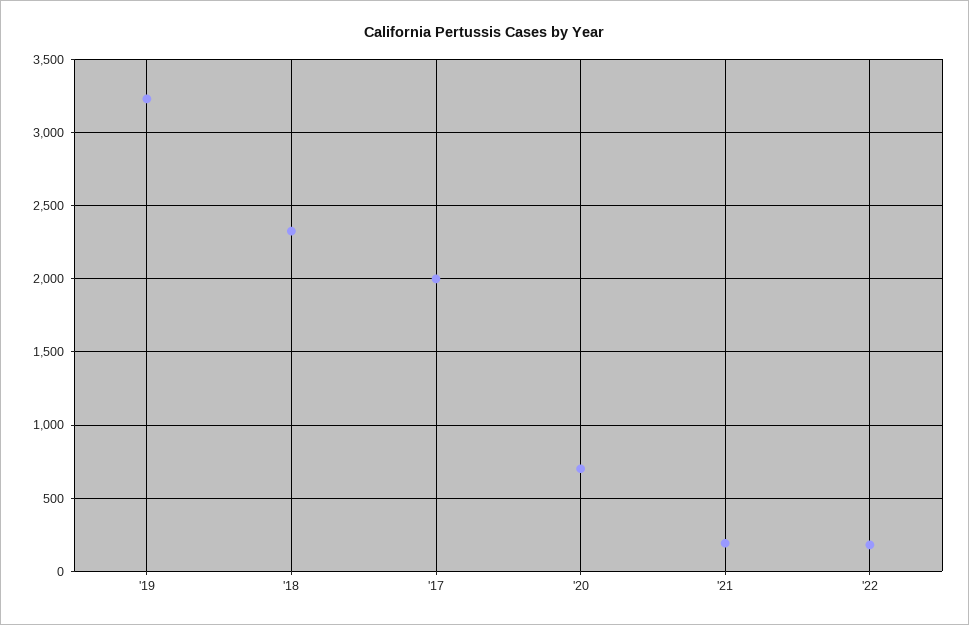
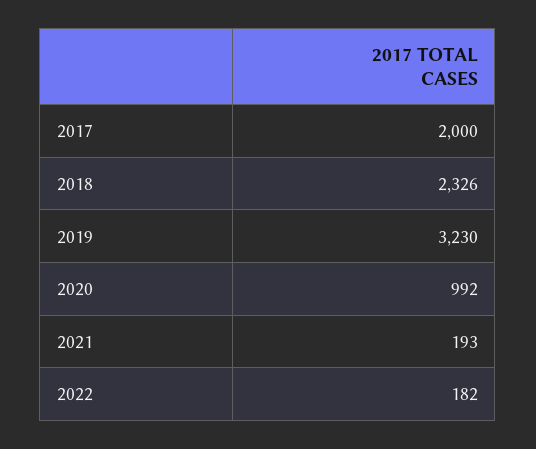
'20: 700 -> 992

